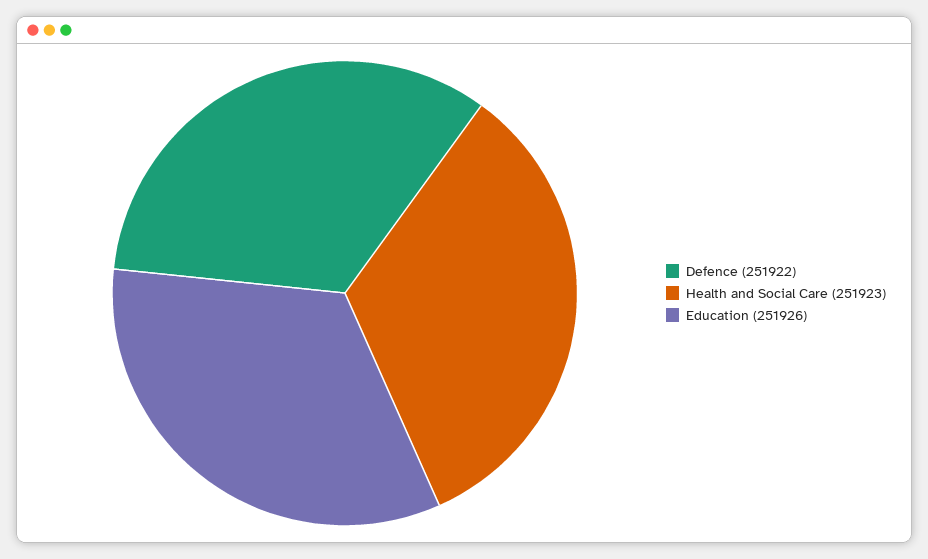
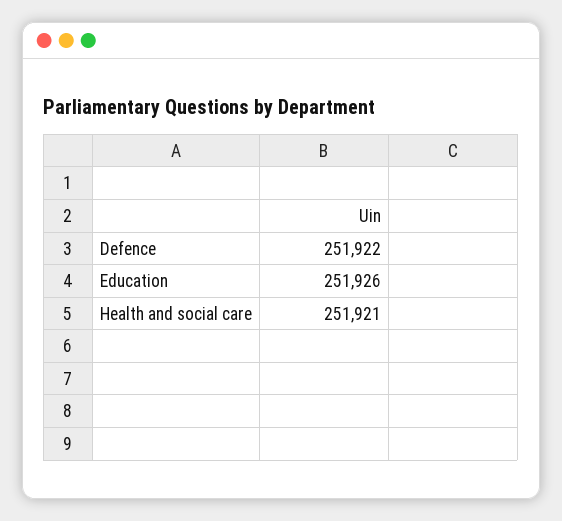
Health and Social Care: 251923 -> 251921

